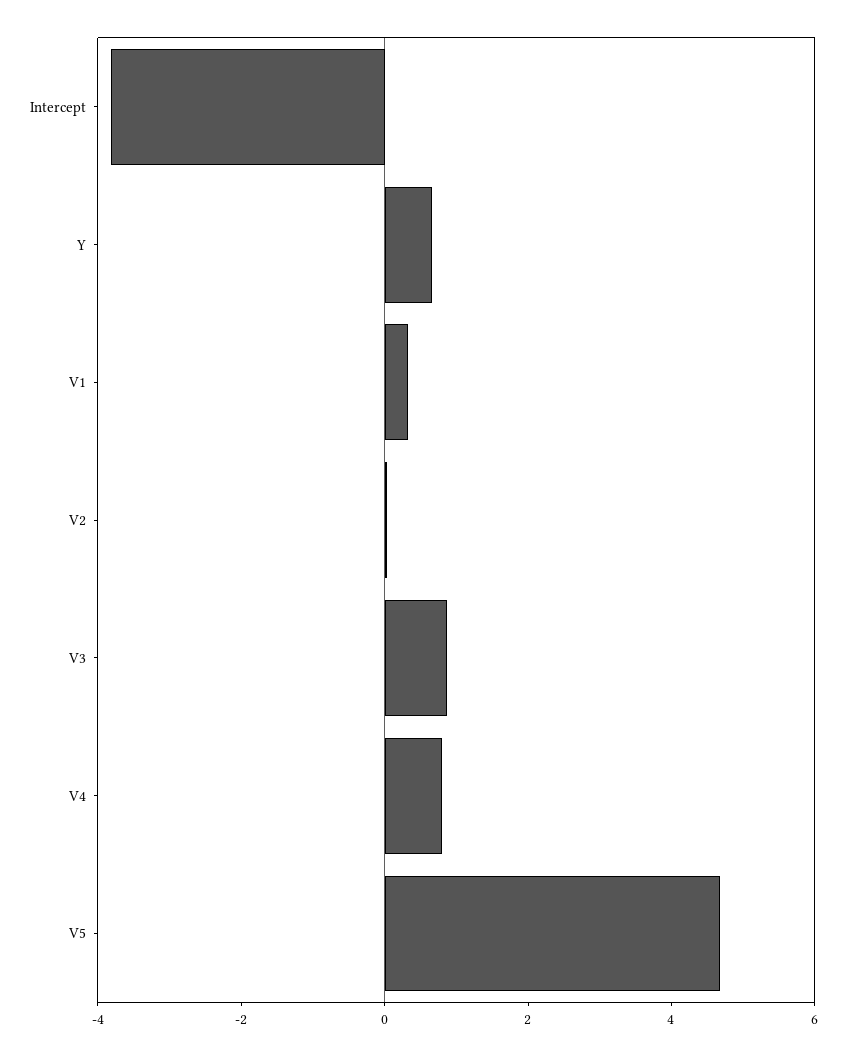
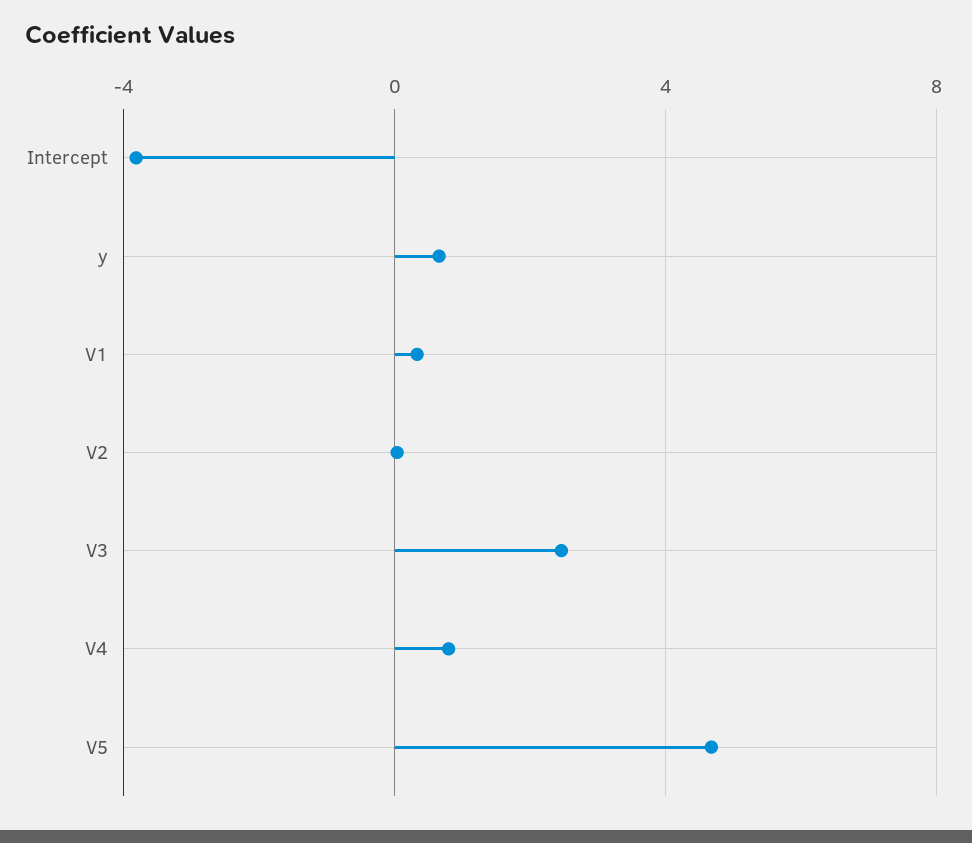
V3: 1 -> 2.5

